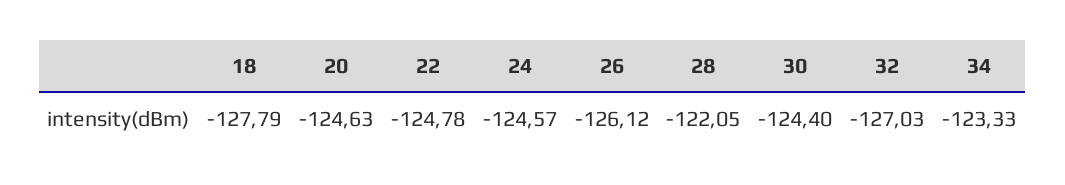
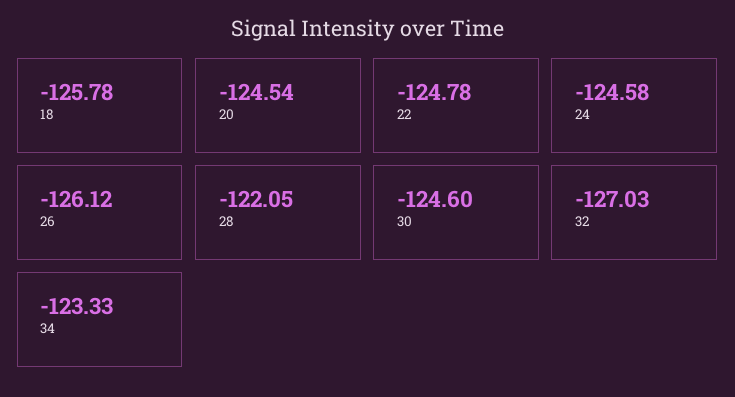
18: -127.79 -> -125.78
20: -124.63 -> -124.54
24: -124.57 -> -124.58
30: -124.4 -> -124.6

